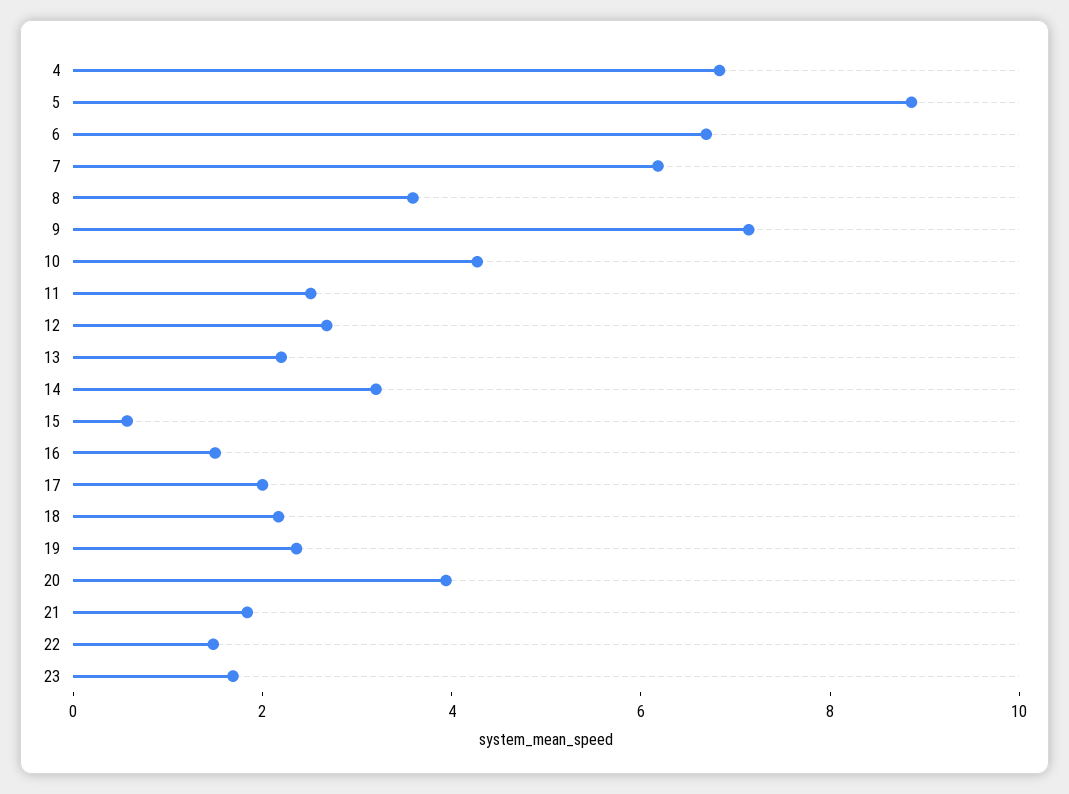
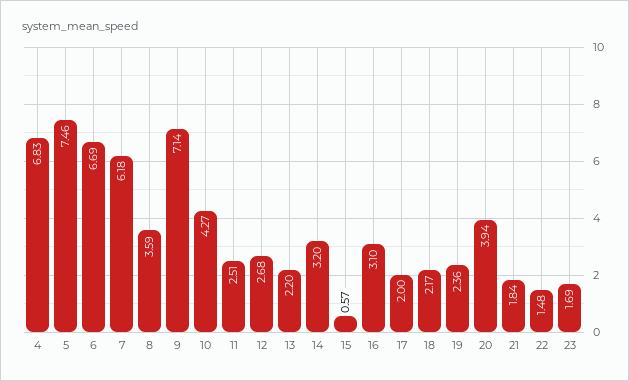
5: 9 -> 7.46
16: 1.5 -> 3.1

